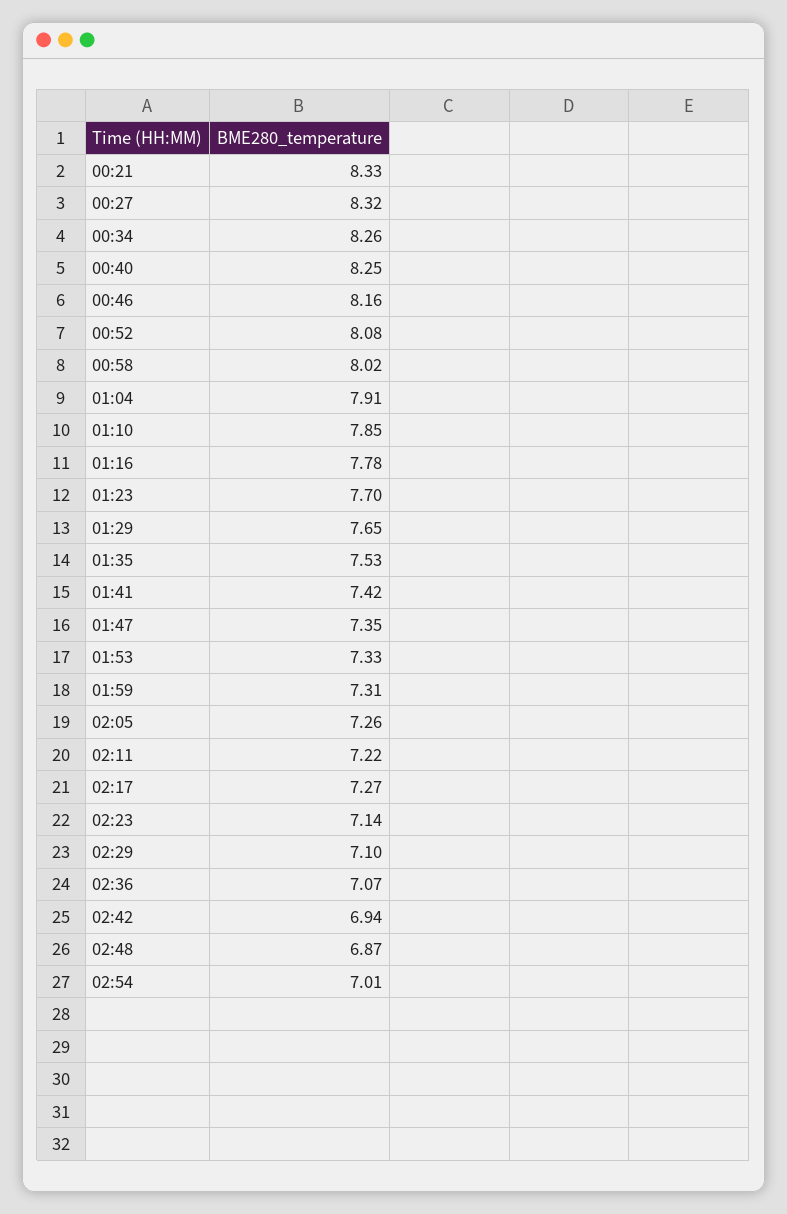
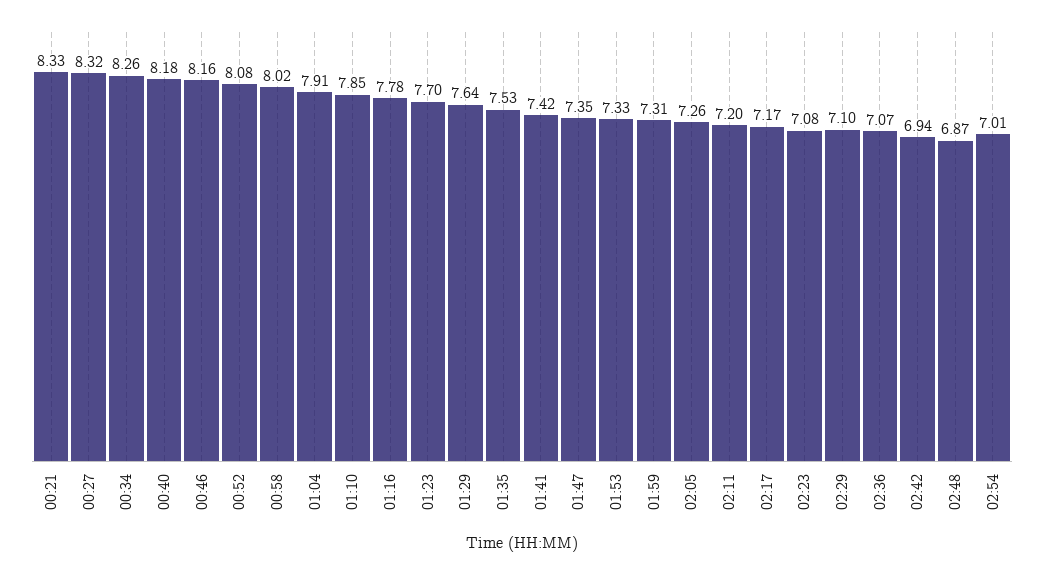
00:40: 8.25 -> 8.18
01:29: 7.65 -> 7.64
02:11: 7.22 -> 7.2
02:17: 7.27 -> 7.17
02:23: 7.14 -> 7.08

